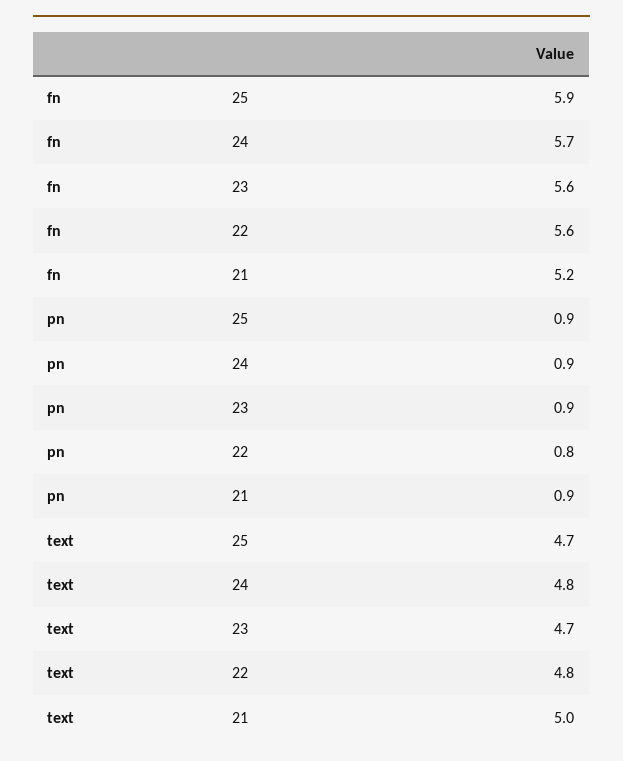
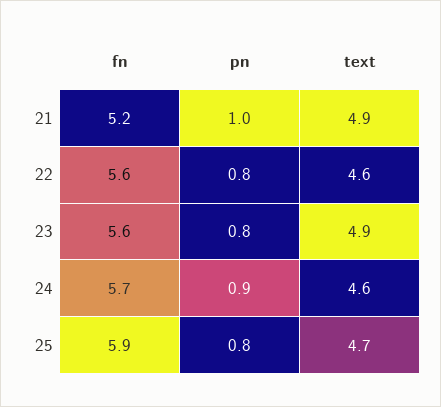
pn, 25: 0.9 -> 0.8
pn, 23: 0.9 -> 0.8
pn, 21: 0.9 -> 1
text, 24: 4.8 -> 4.6
text, 23: 4.7 -> 4.9
text, 22: 4.8 -> 4.6
text, 21: 5 -> 4.9

